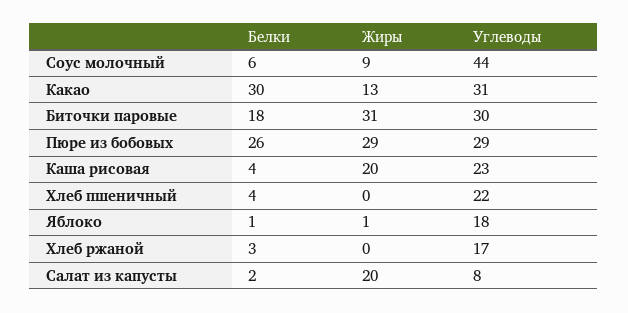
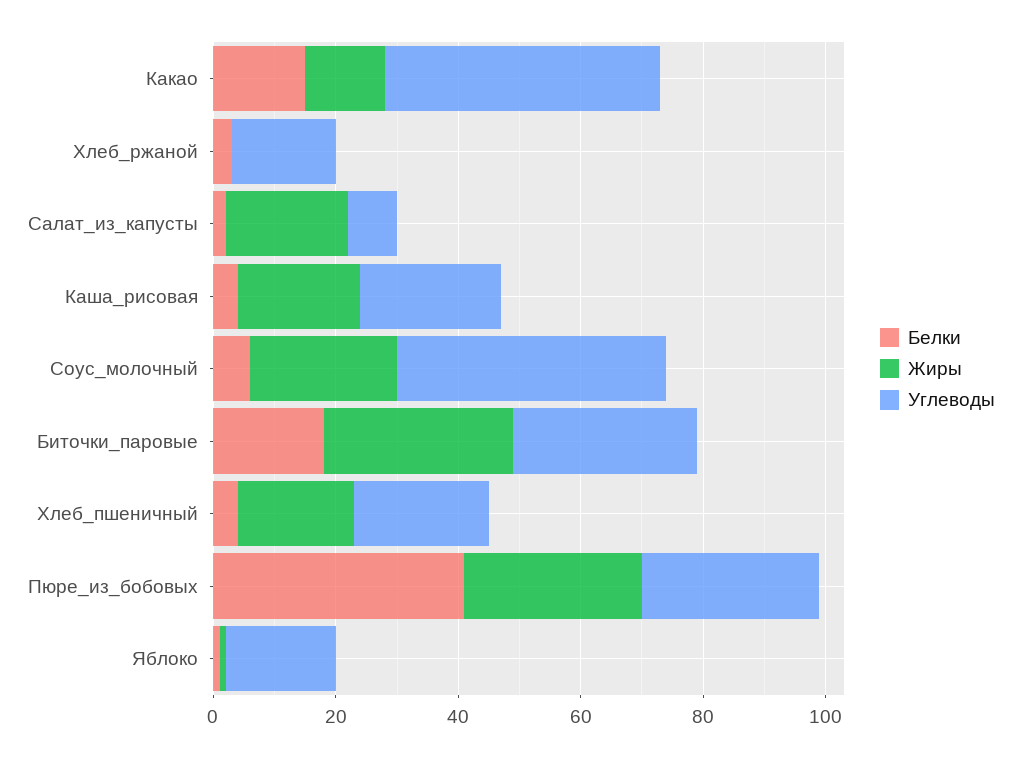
Жиры, Соус молочный: 9 -> 25
Белки, Какао: 30 -> 15
Углеводы, Какао: 31 -> 45
Белки, Пюре из бобовых: 26 -> 40
Жиры, Хлеб пшеничный: 0 -> 20

